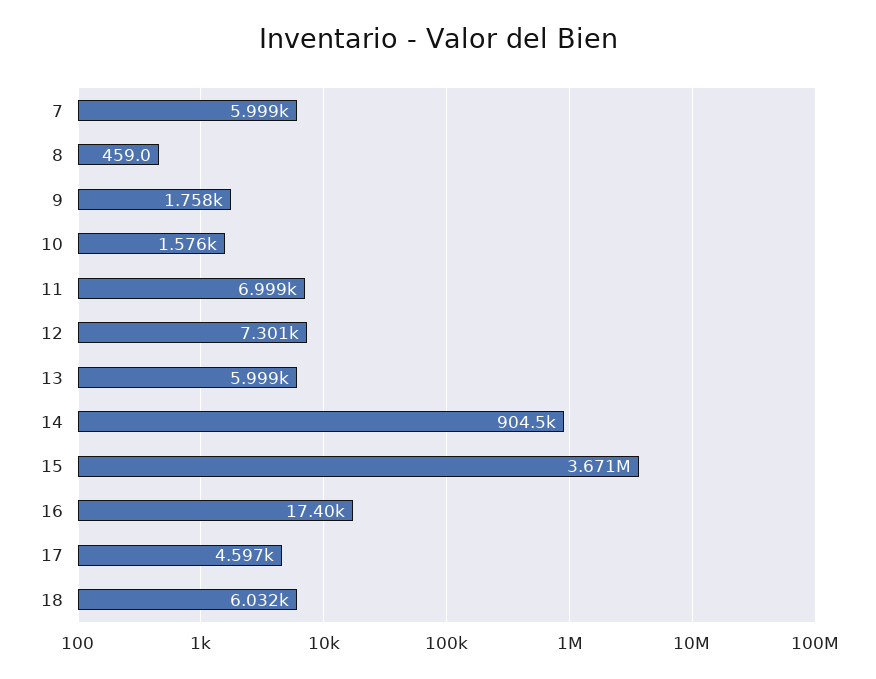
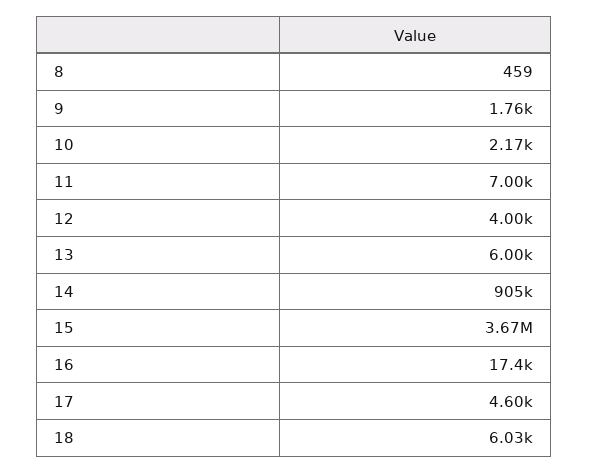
7: 5999 -> none
10: 1576 -> 2170
12: 7301 -> 4000

